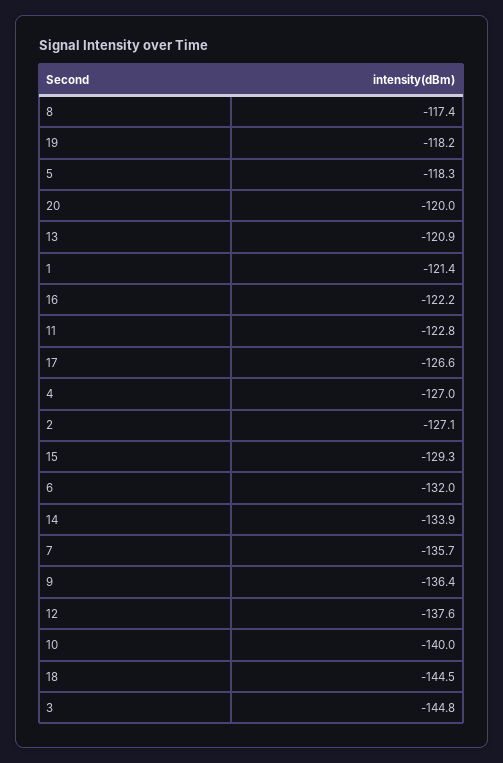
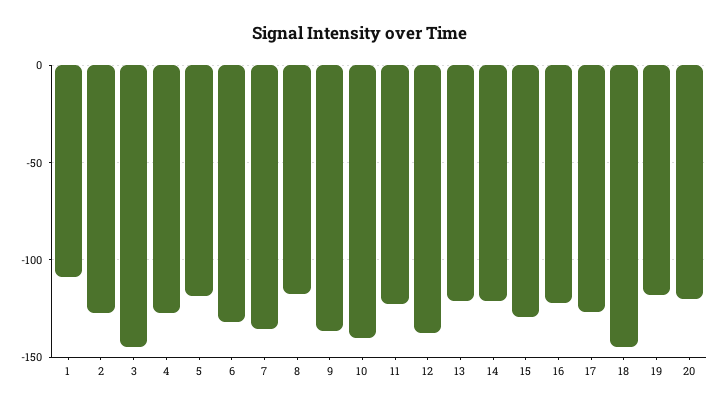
1: -121.4 -> -110
14: -133.9 -> -120

